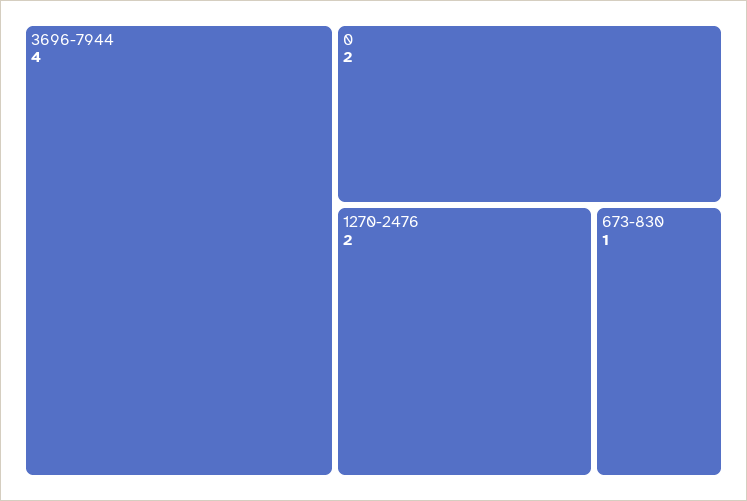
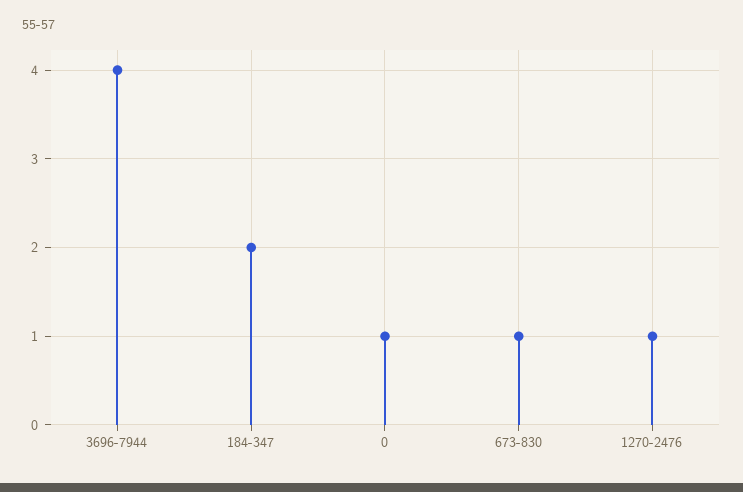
0: 2 -> 1
1270-2476: 2 -> 1
184-347: none -> 2

